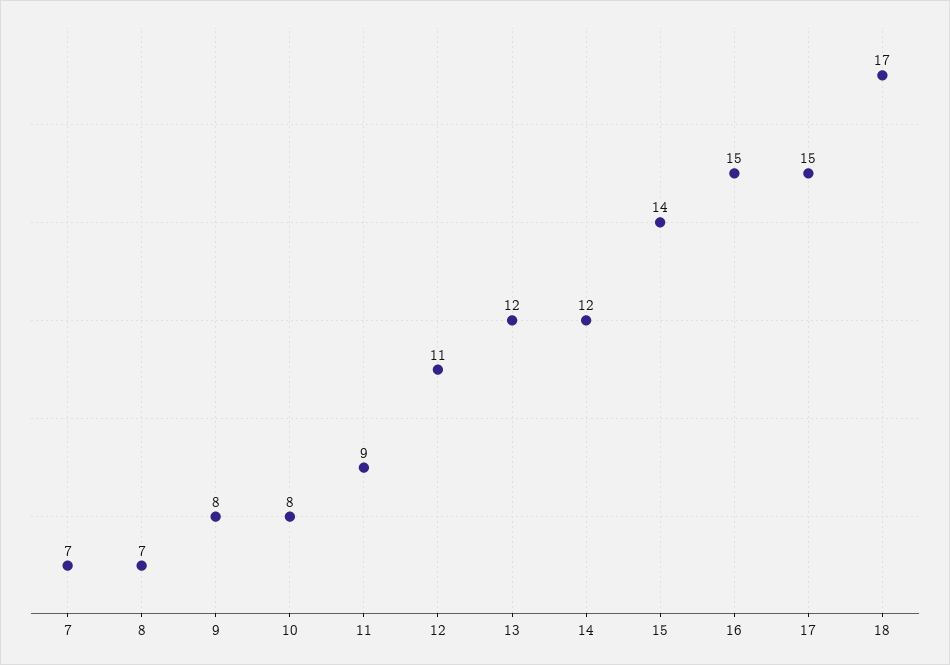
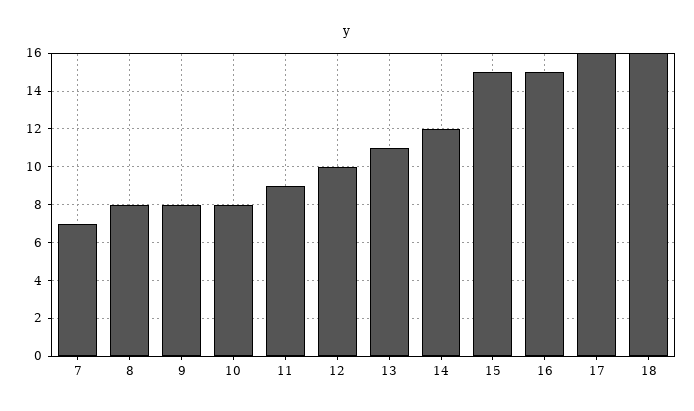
8: 7 -> 8
12: 11 -> 10
13: 12 -> 11
15: 14 -> 15
17: 15 -> 16
18: 17 -> 16

